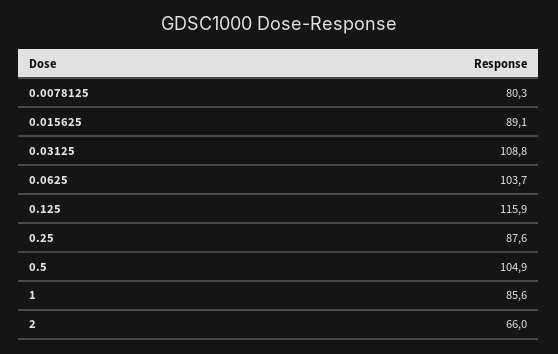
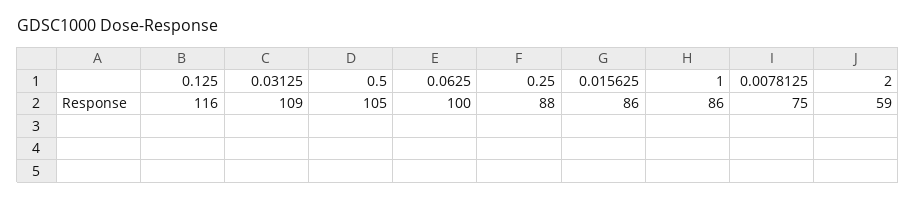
0.0078125: 80.3 -> 75
0.015625: 89.1 -> 86
0.0625: 103.7 -> 100
2: 66 -> 59

